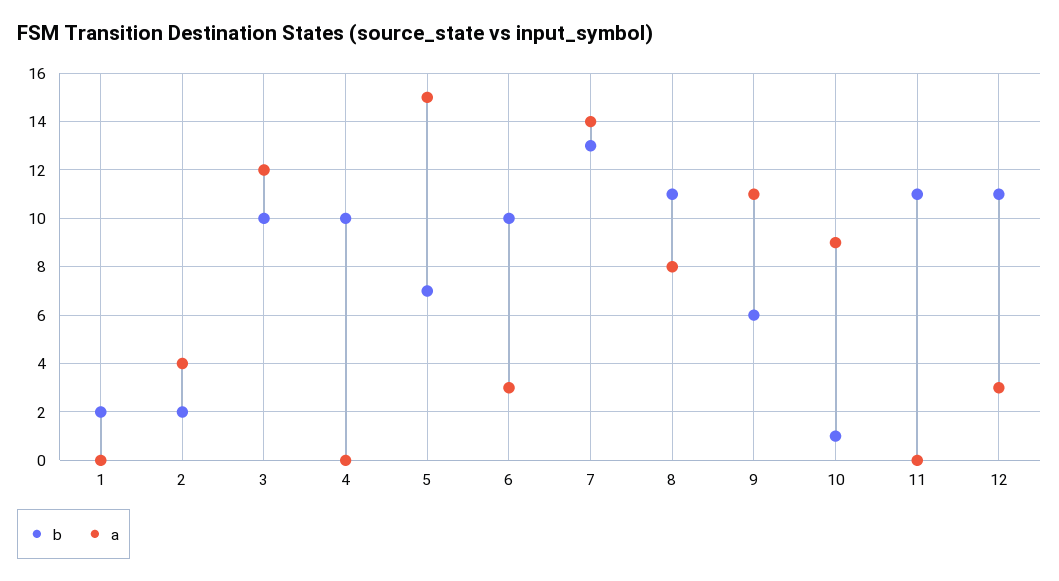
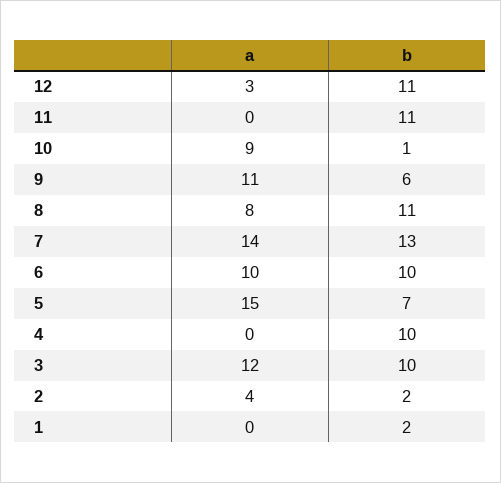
a, 6: 3 -> 10

